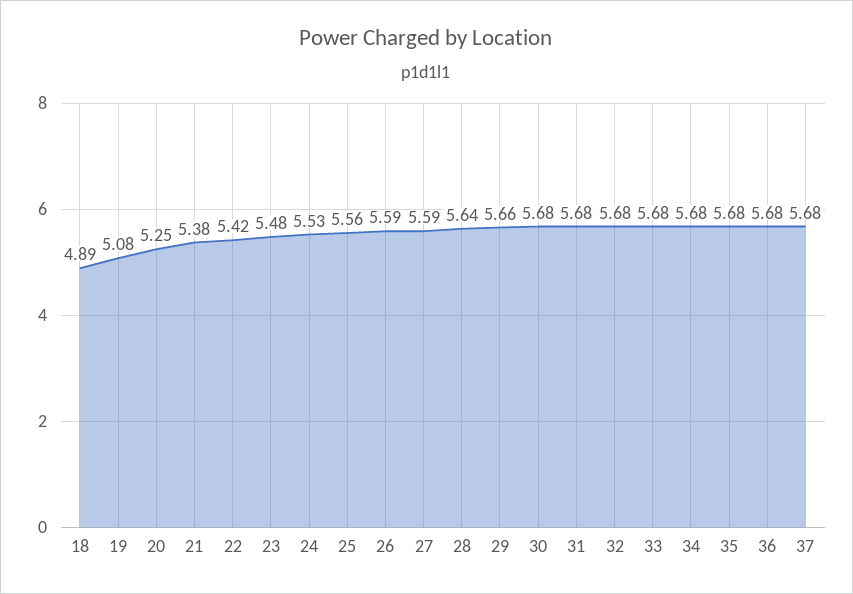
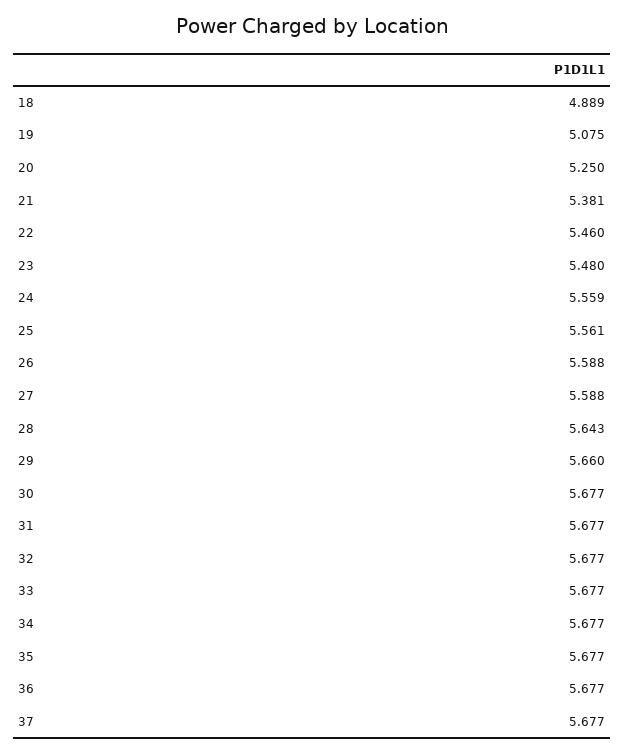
22: 5.42 -> 5.46
24: 5.53 -> 5.559

